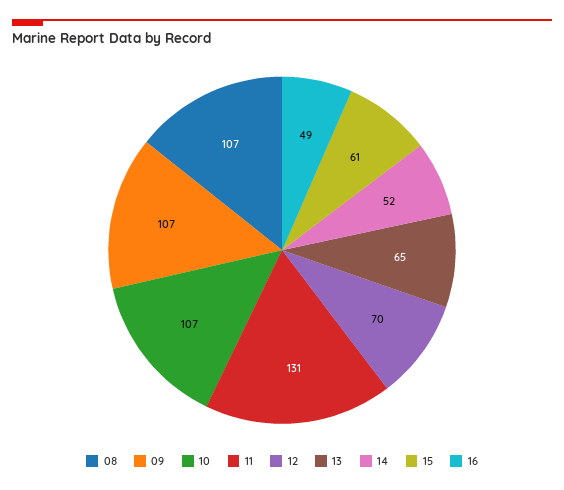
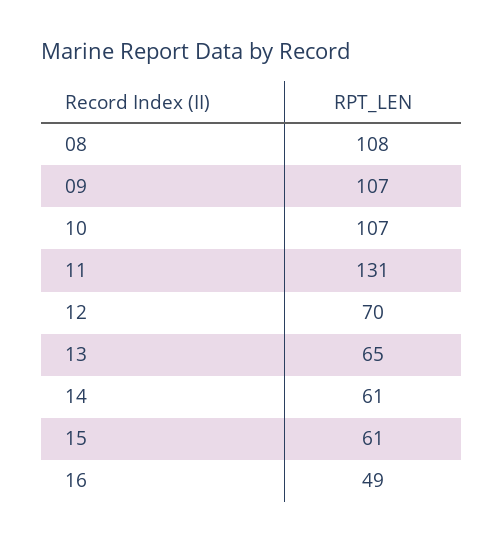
08: 107 -> 108
14: 52 -> 61

